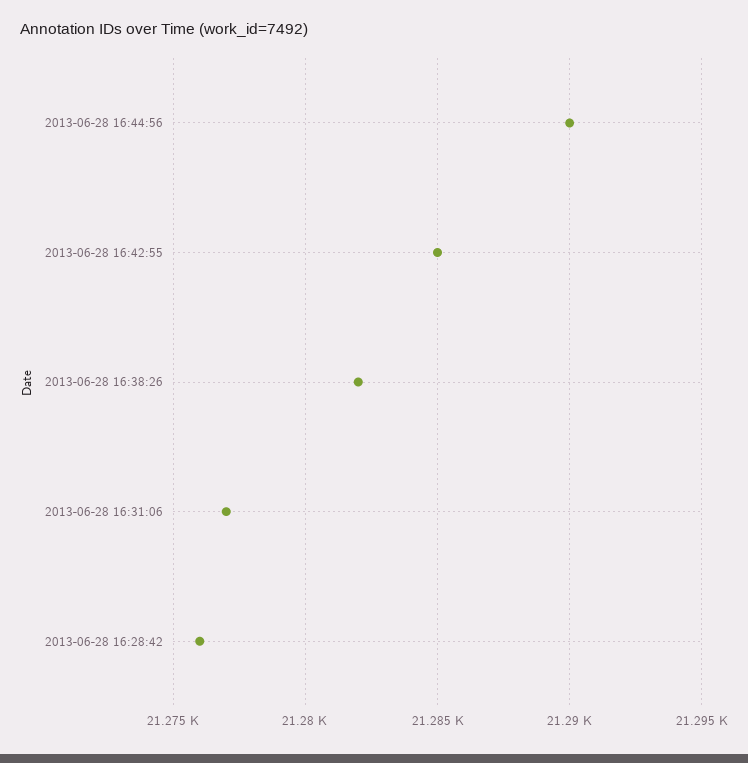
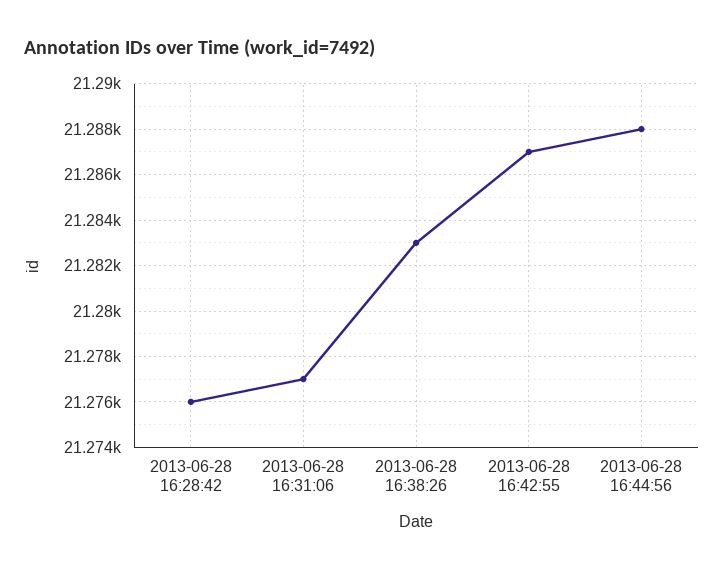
2013-06-28 16:44:56: 21290 -> 21288
2013-06-28 16:42:55: 21285 -> 21287
2013-06-28 16:38:26: 21282 -> 21283

